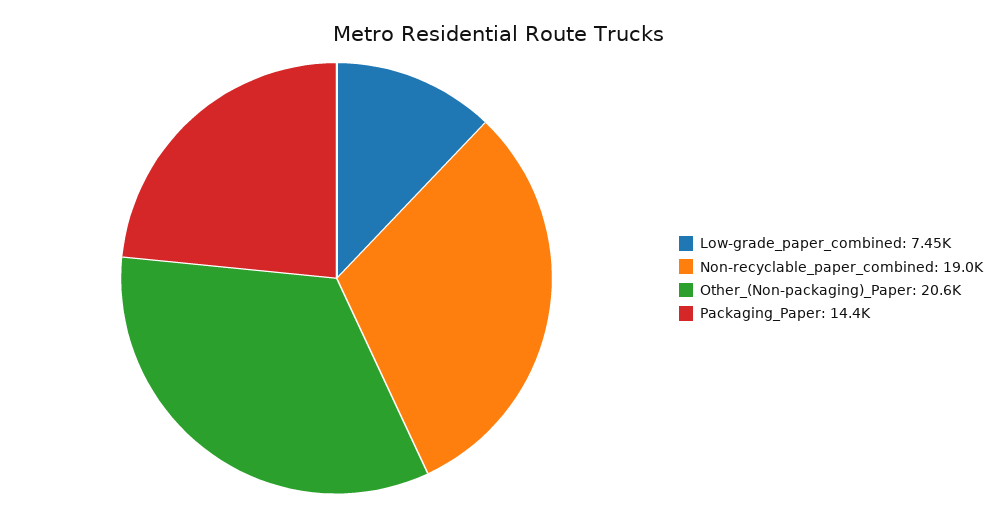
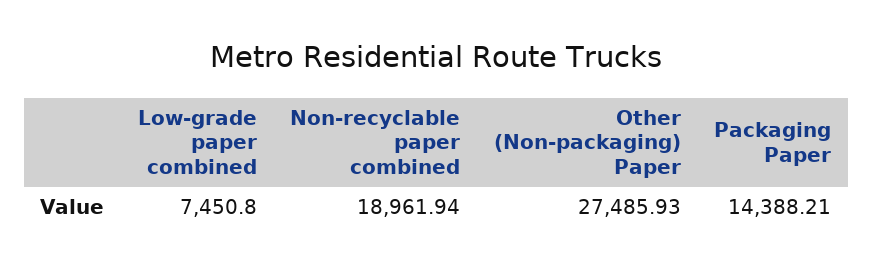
Other_(Non-packaging)_Paper: 20600 -> 27485.93

